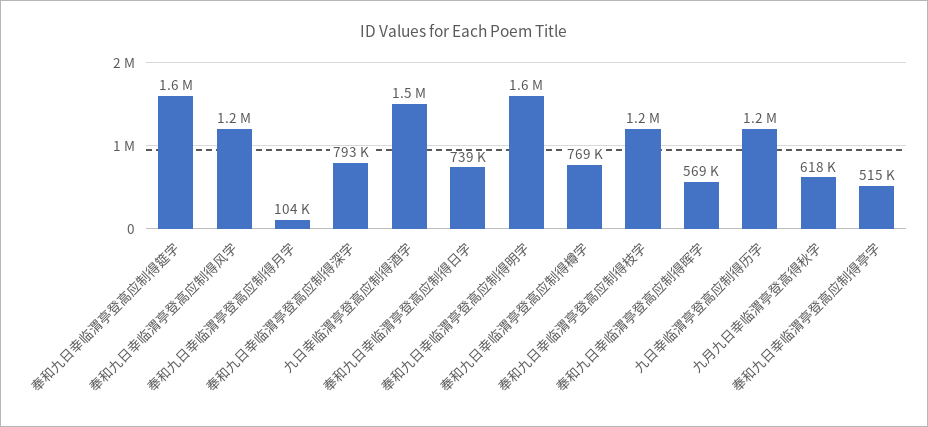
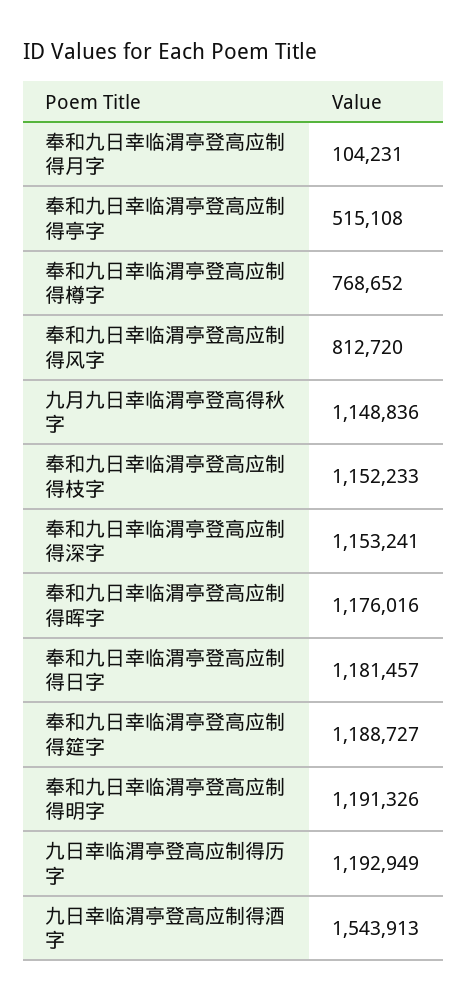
奉和九日幸临渭亭登高应制得筵字: 1600000 -> 1188727
奉和九日幸临渭亭登高应制得风字: 1200000 -> 812720
奉和九日幸临渭亭登高应制得深字: 793000 -> 1153241
奉和九日幸临渭亭登高应制得日字: 739000 -> 1181457
奉和九日幸临渭亭登高应制得明字: 1600000 -> 1191326
奉和九日幸临渭亭登高应制得晖字: 569000 -> 1176016
九月九日幸临渭亭登高得秋字: 618000 -> 1148836

